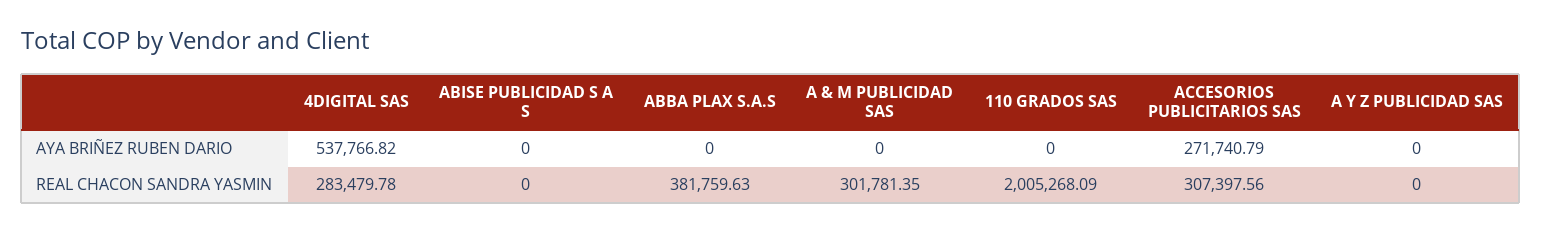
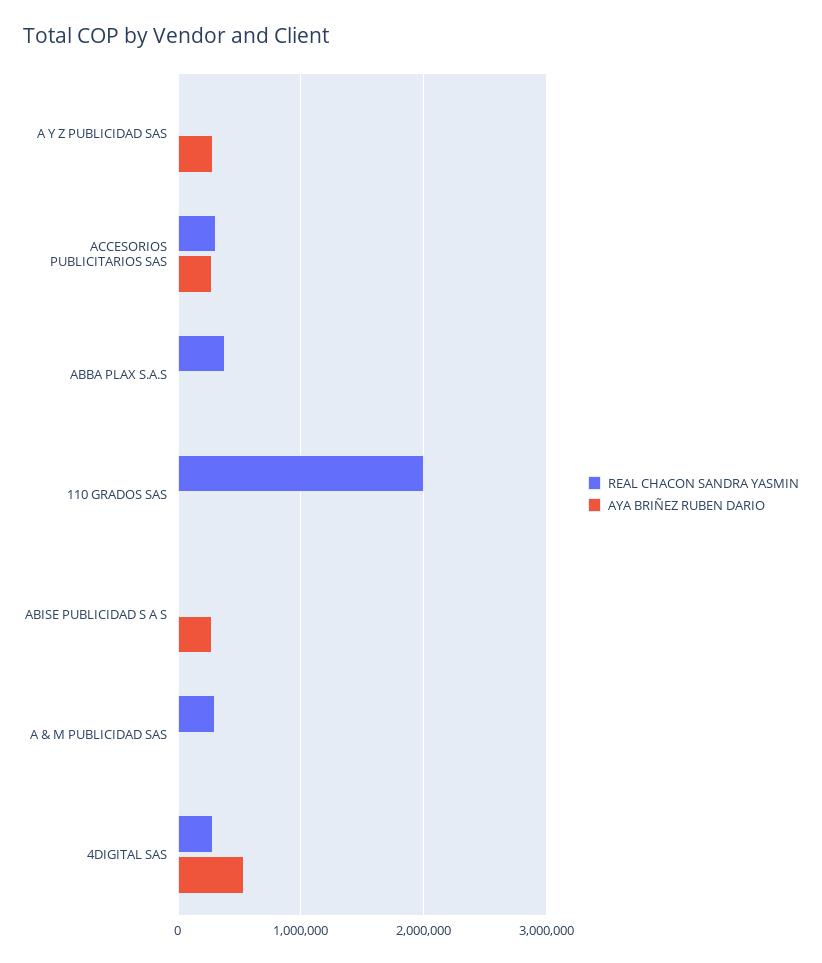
AYA BRIÑEZ RUBEN DARIO, ABISE PUBLICIDAD S A S: 0 -> 300000
AYA BRIÑEZ RUBEN DARIO, A Y Z PUBLICIDAD SAS: 0 -> 300000

